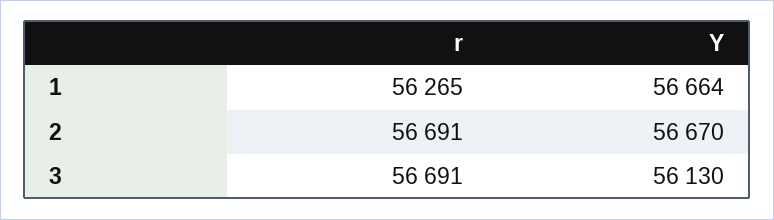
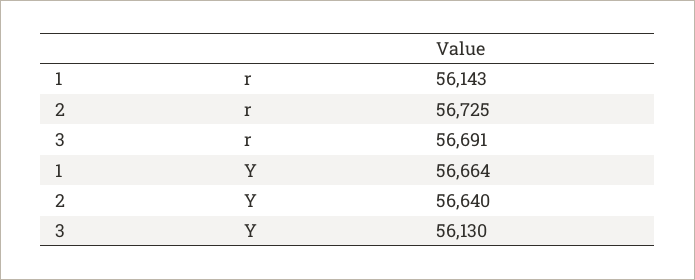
r, 1: 56265 -> 56143
r, 2: 56691 -> 56725
Y, 2: 56670 -> 56640

